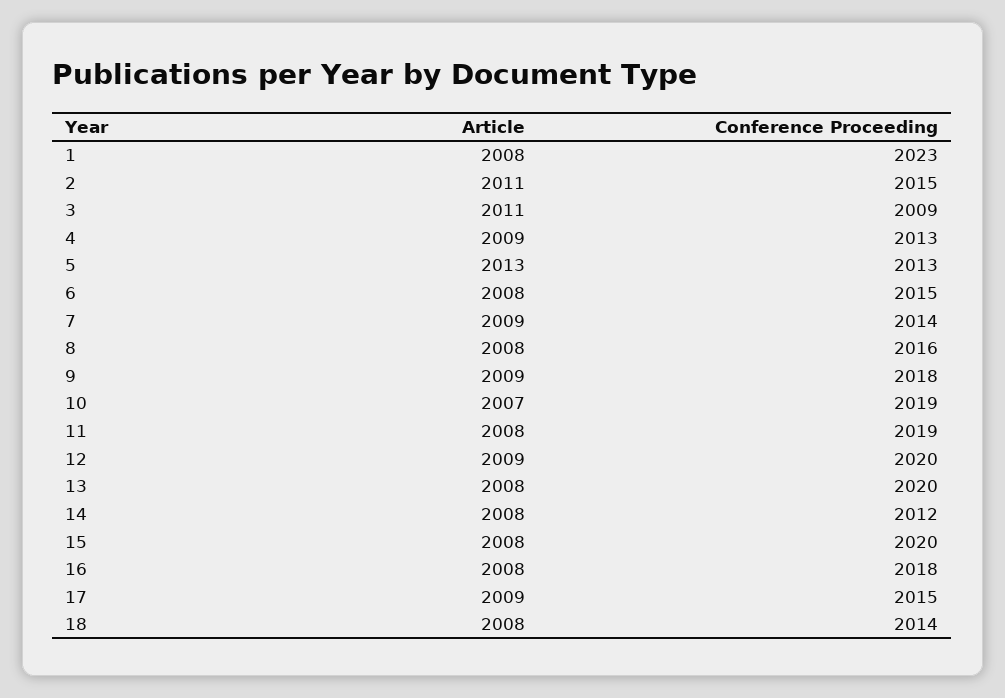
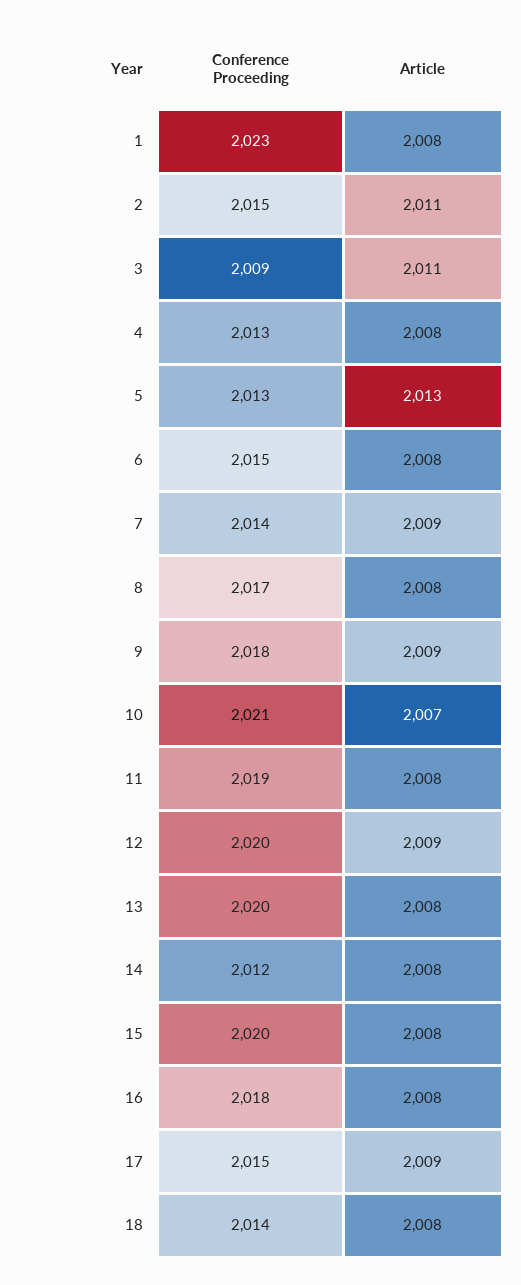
Article, 4: 2009 -> 2008
Conference Proceeding, 8: 2016 -> 2017
Conference Proceeding, 10: 2019 -> 2021

